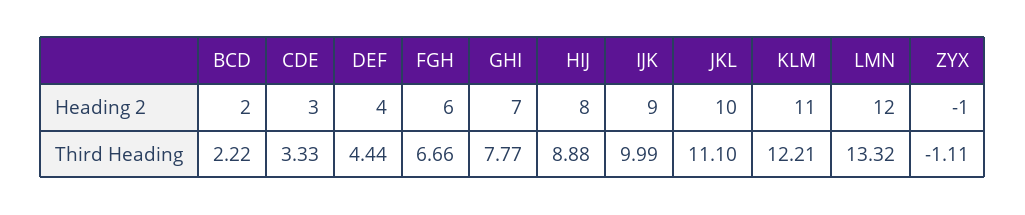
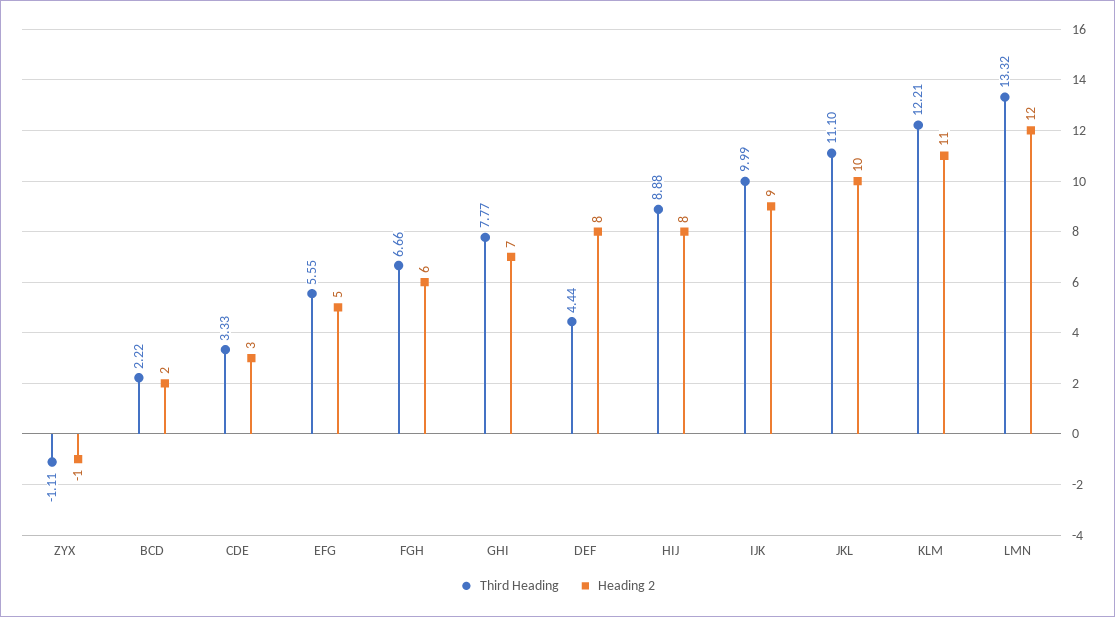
Heading 2, DEF: 4 -> 8
Third Heading, EFG: none -> 5.55
Heading 2, EFG: none -> 5

